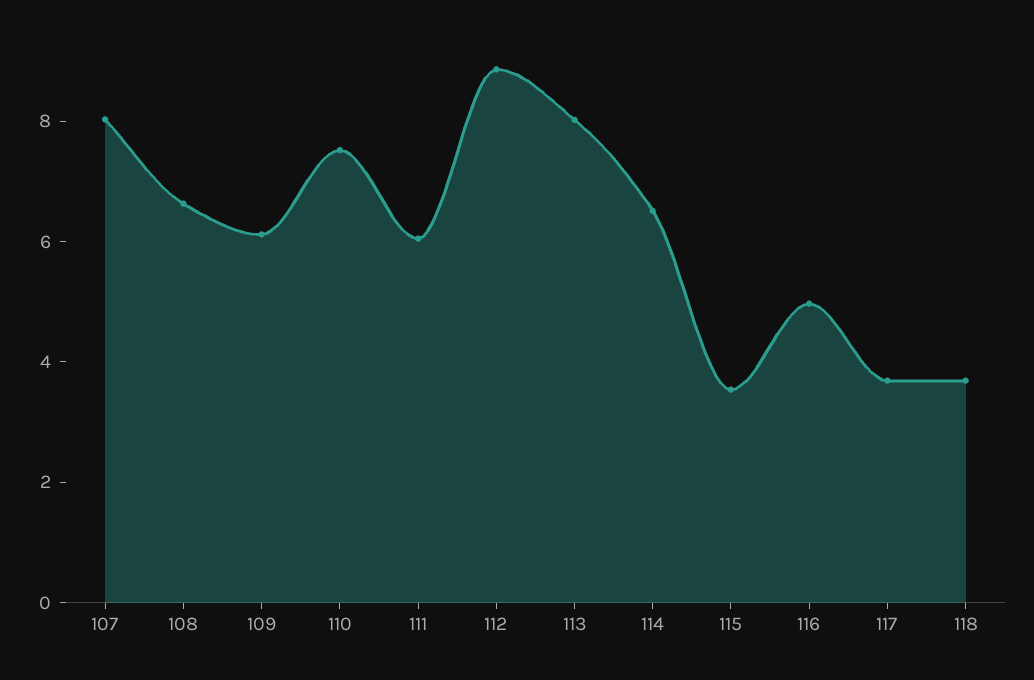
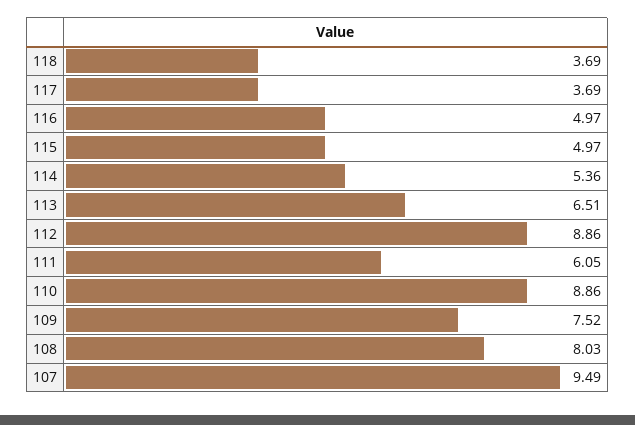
107: 8 -> 9.49
108: 6.5 -> 8.03
109: 6 -> 7.52
110: 7.5 -> 8.86
113: 8 -> 6.51
114: 6.5 -> 5.36
115: 3.5 -> 4.97

